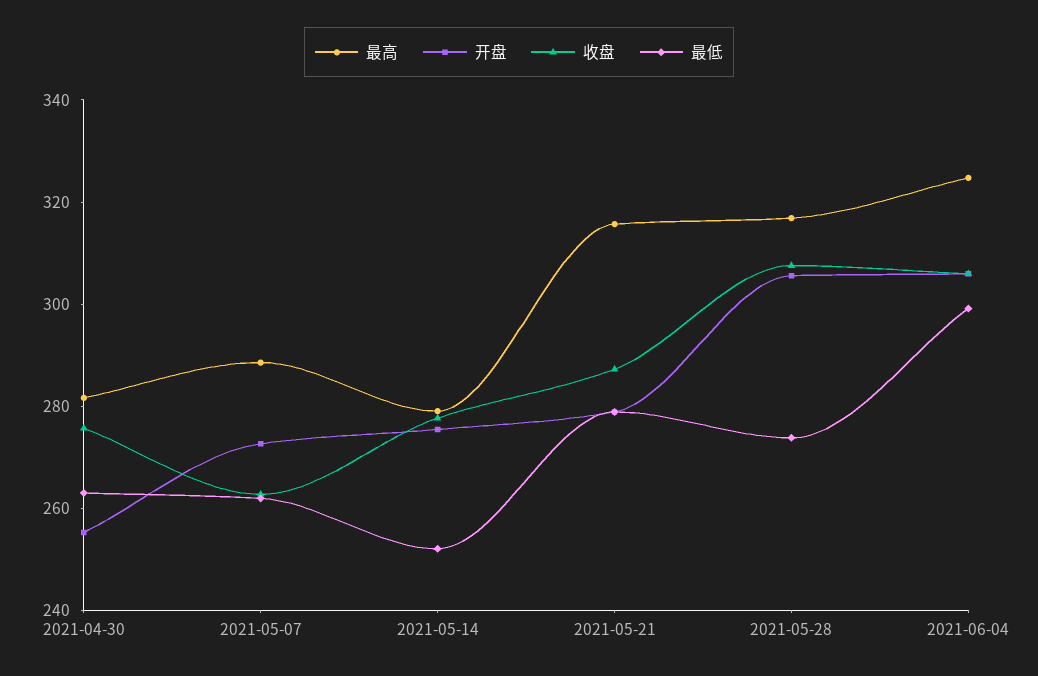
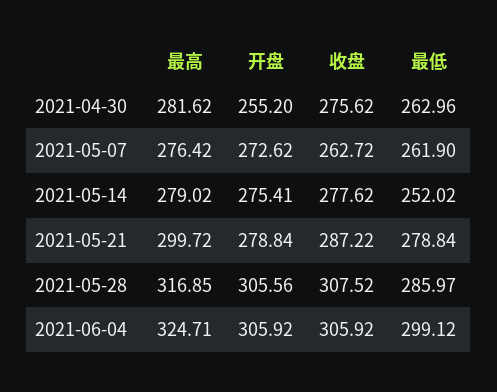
最高, 2021-05-07: 290 -> 276.42
最高, 2021-05-21: 315 -> 299.72
最低, 2021-05-28: 275 -> 285.97

